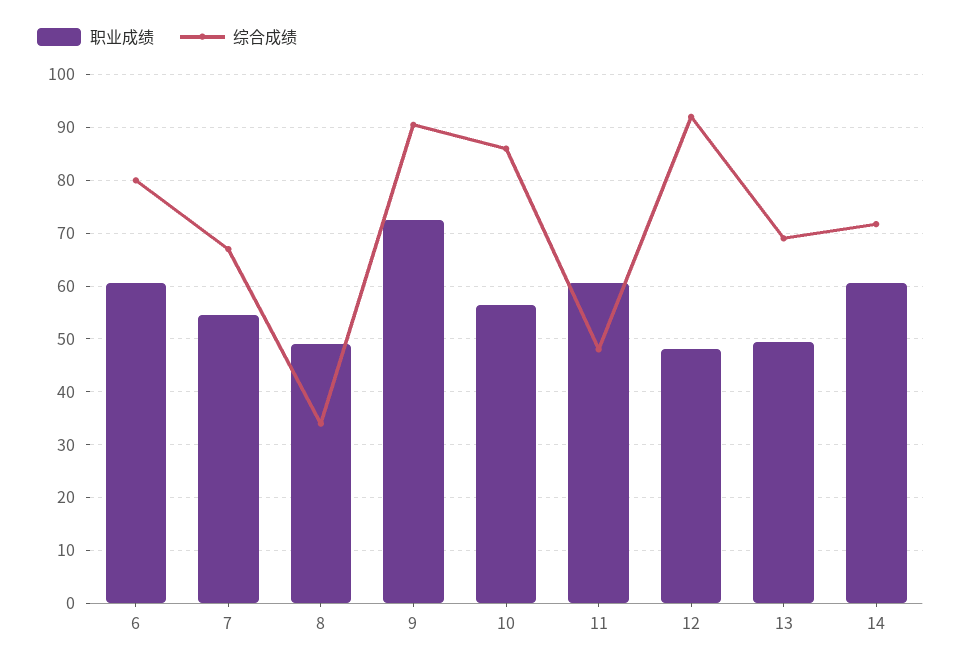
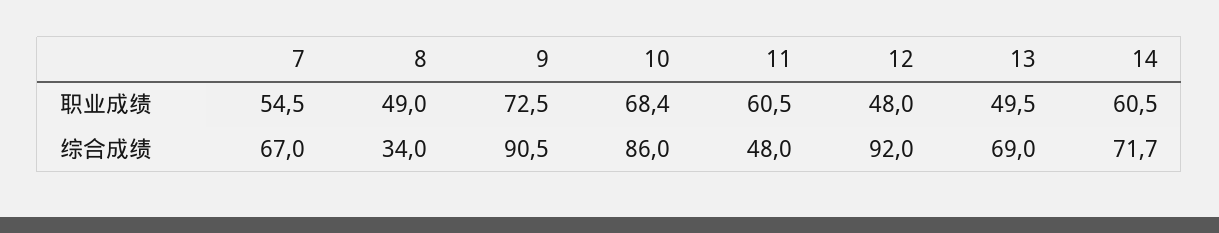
职业成绩, 6: 60 -> none
综合成绩, 6: 80 -> none
职业成绩, 10: 56 -> 68.4

